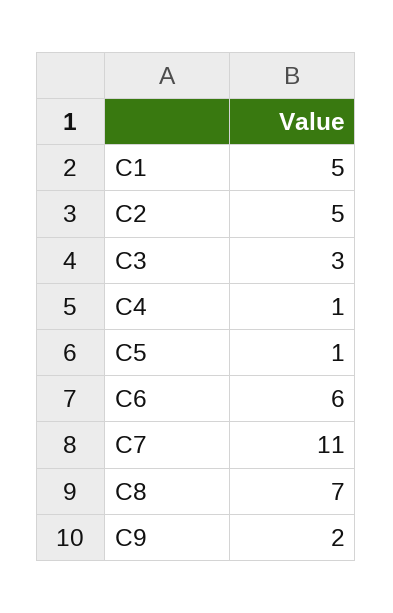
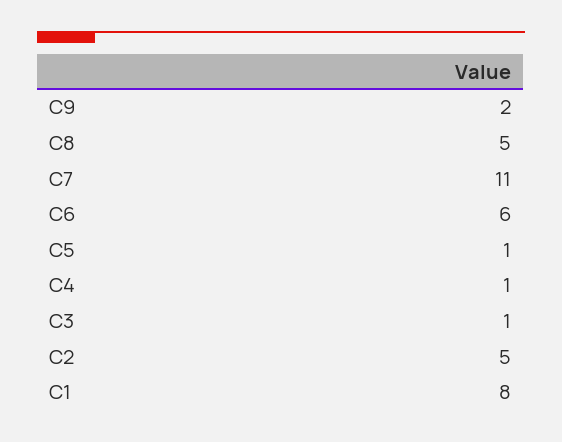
C1: 5 -> 8
C3: 3 -> 1
C8: 7 -> 5

